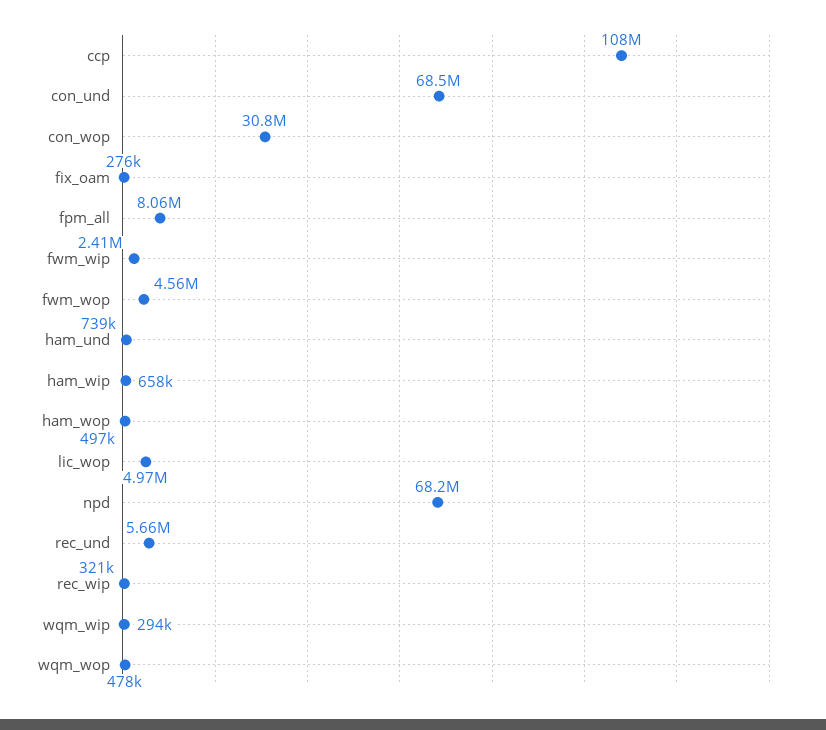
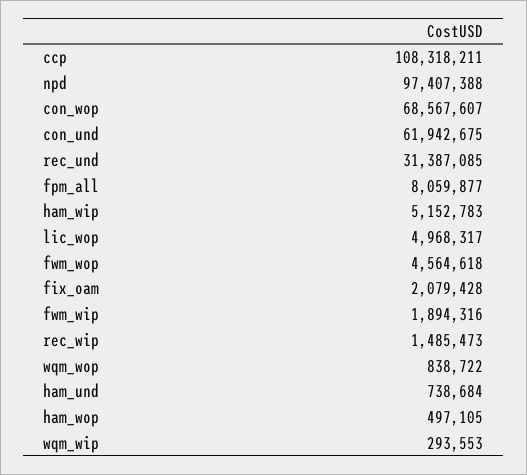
con_und: 68500000 -> 61942675
con_wop: 30800000 -> 68567607
fix_oam: 276000 -> 2079428
fwm_wip: 2410000 -> 1894316
ham_wip: 658000 -> 5152783
npd: 68200000 -> 97407388
rec_und: 5660000 -> 31387085
rec_wip: 321000 -> 1485473
wqm_wop: 478000 -> 838722

